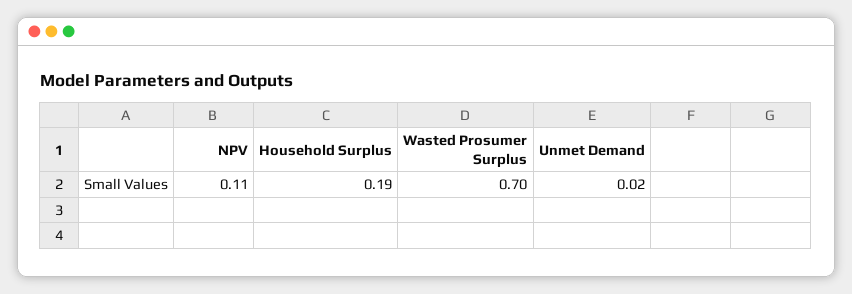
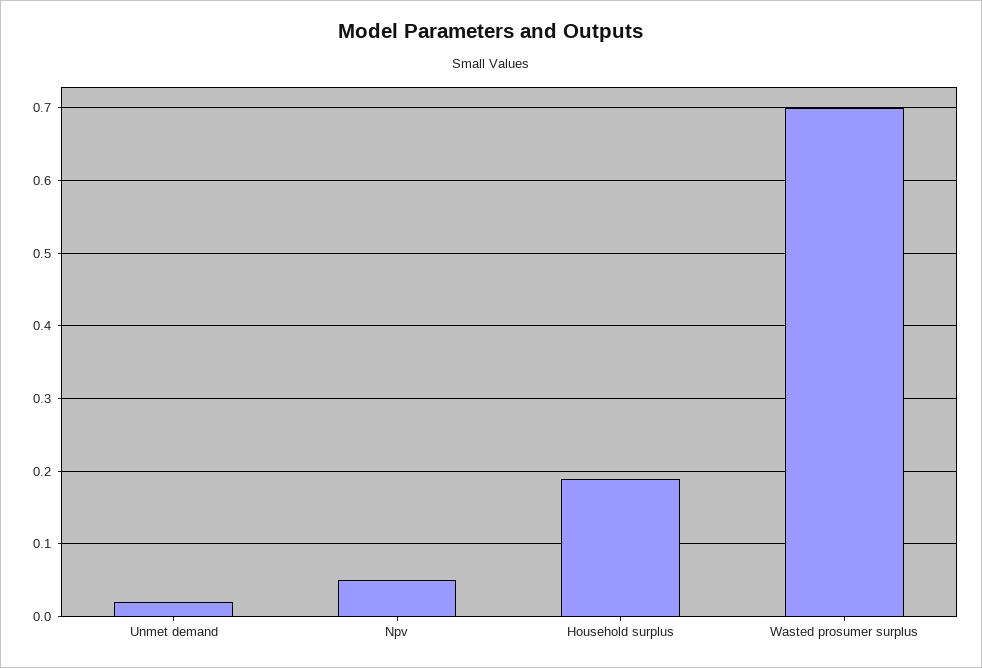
NPV: 0.11 -> 0.05

